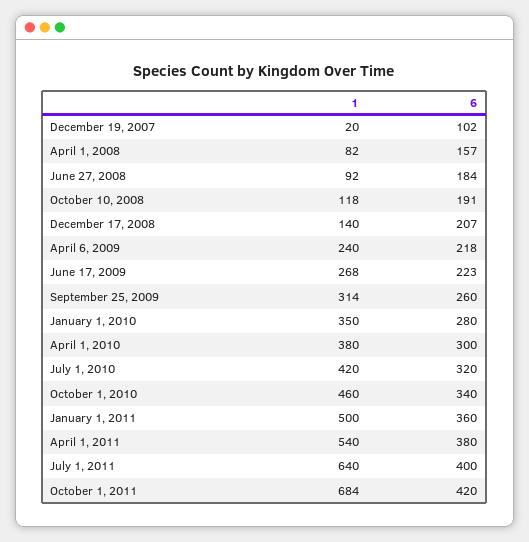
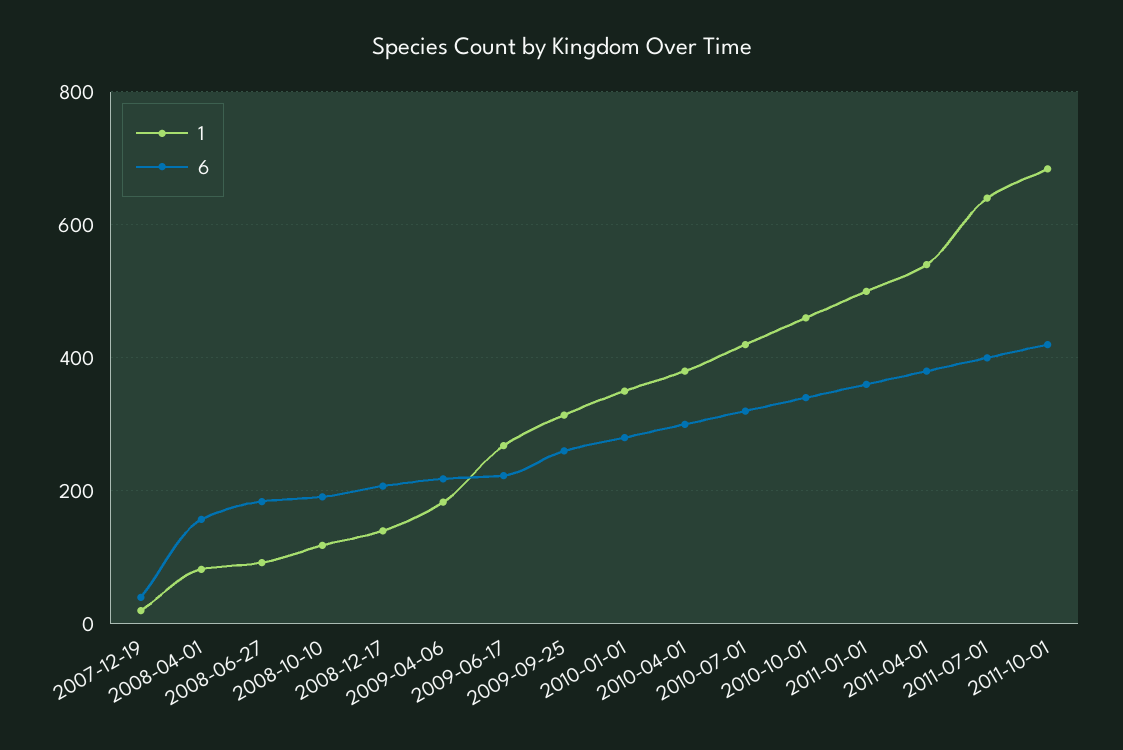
6, December 19, 2007: 102 -> 40
1, April 6, 2009: 240 -> 180

